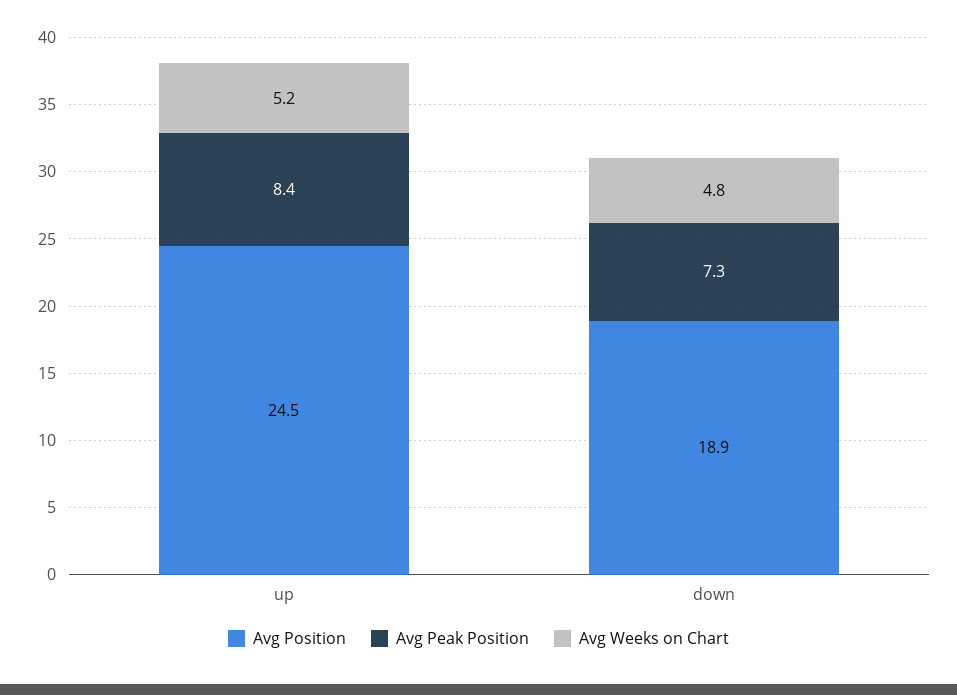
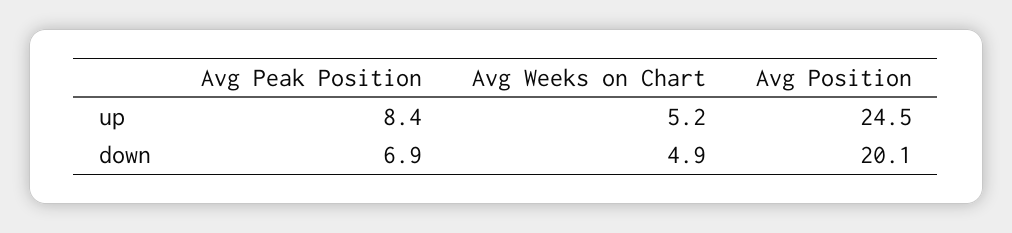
Avg Position, down: 18.9 -> 20.1
Avg Peak Position, down: 7.3 -> 6.9
Avg Weeks on Chart, down: 4.8 -> 4.9

